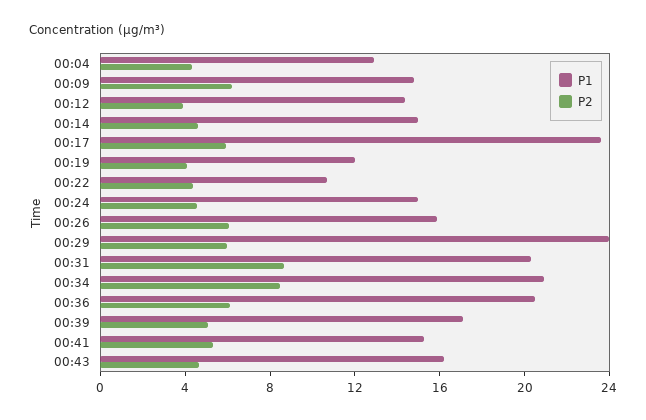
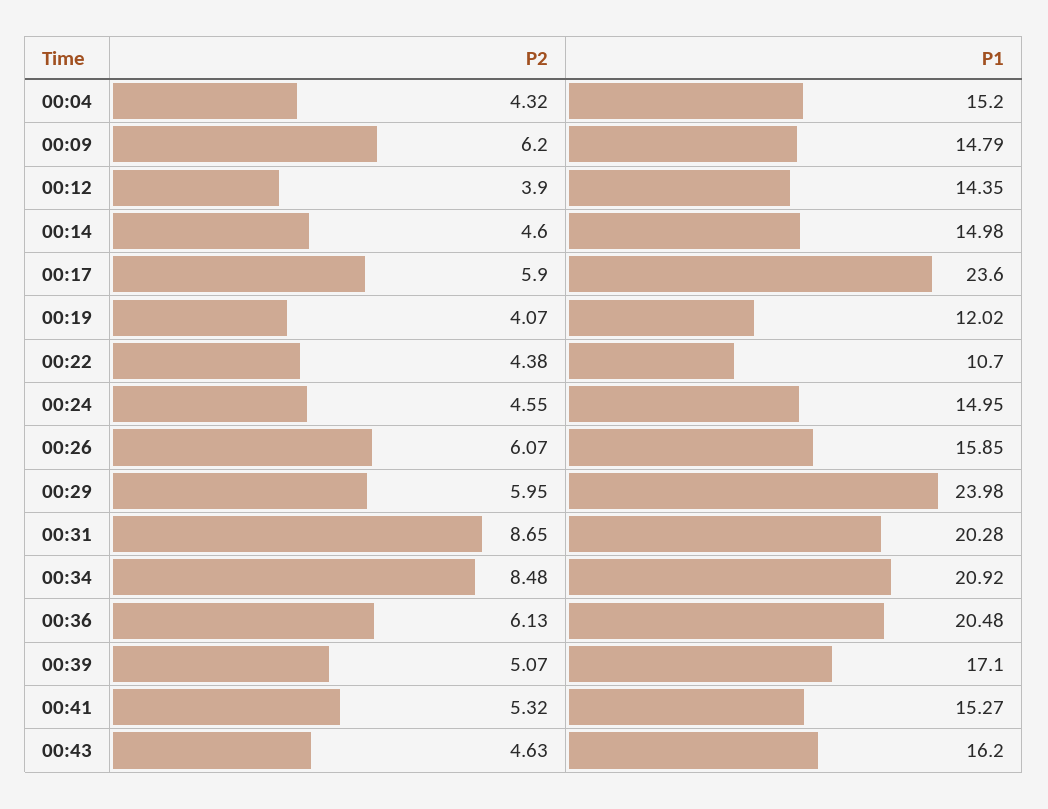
P1, 00:04: 13 -> 15.2

